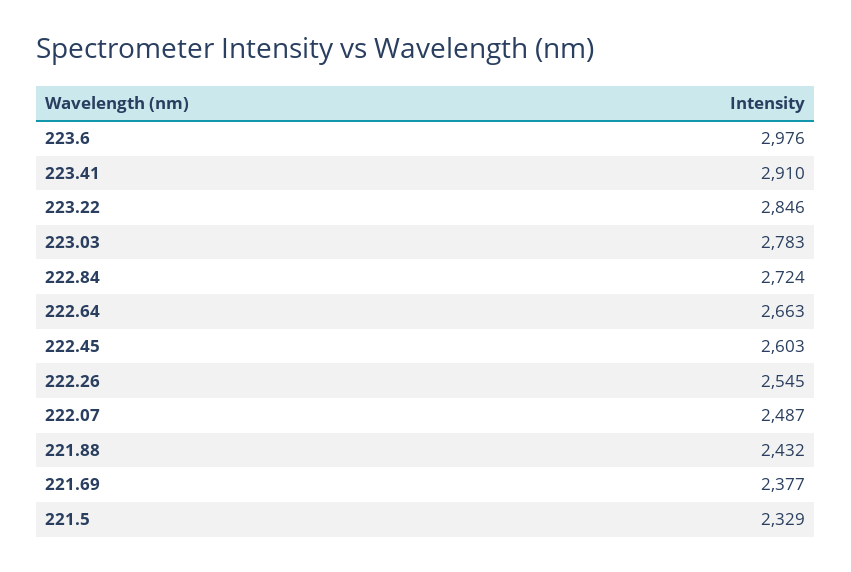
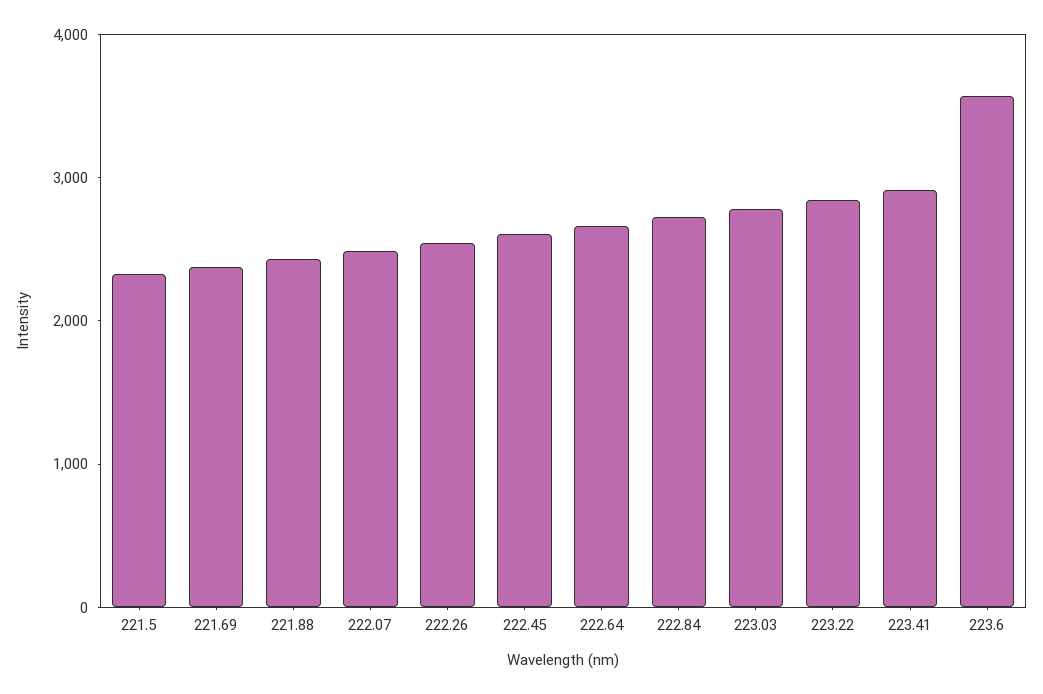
223.6: 2976 -> 3600

